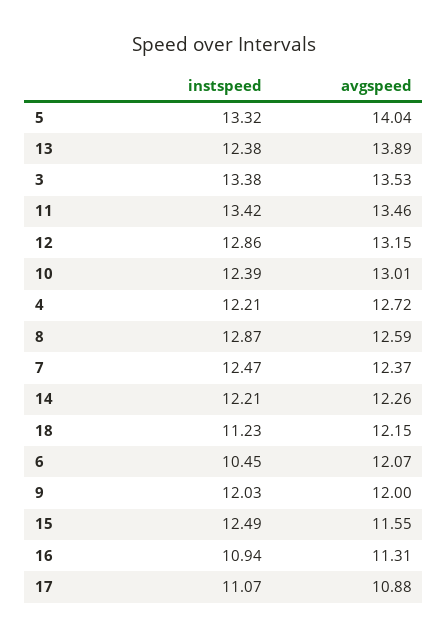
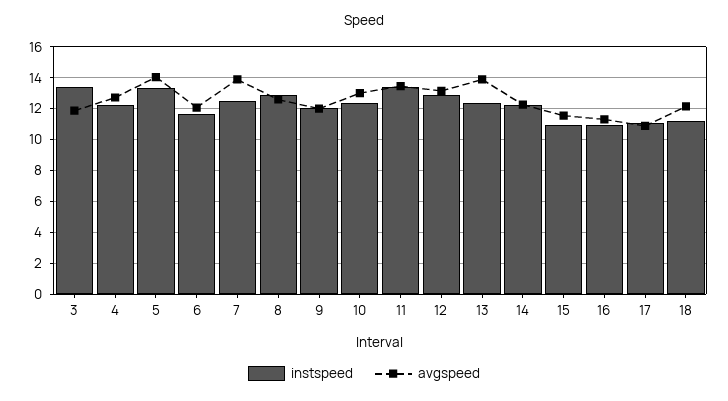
avgspeed, 3: 13.53 -> 12
avgspeed, 7: 12.37 -> 14
instspeed, 6: 10.45 -> 11.5
instspeed, 15: 12.49 -> 11

